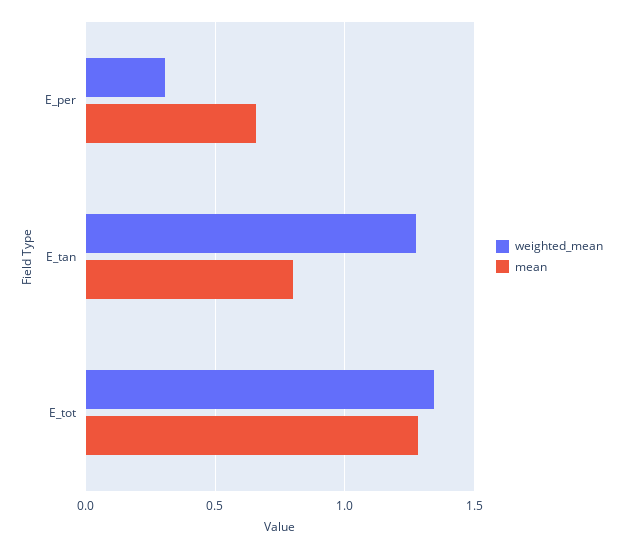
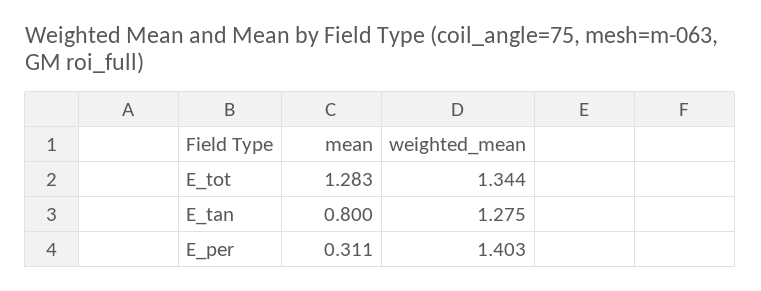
weighted_mean, E_per: 0.3 -> 1.403
mean, E_per: 0.65 -> 0.311

